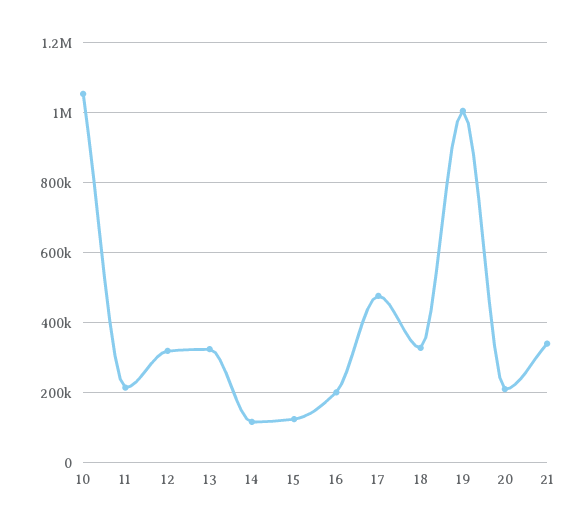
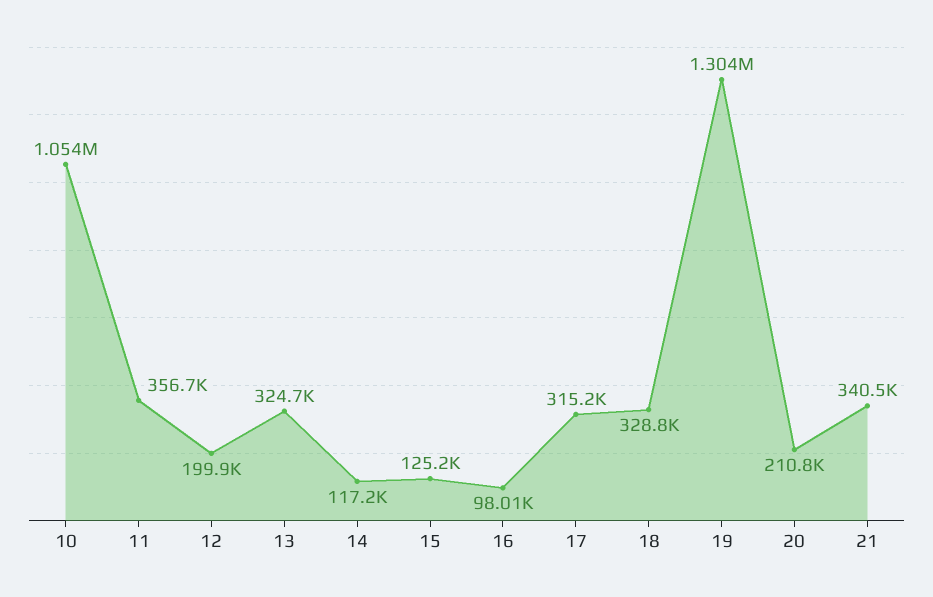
11: 220000 -> 356700
12: 320000 -> 199900
16: 200000 -> 98010
17: 480000 -> 315200
19: 1000000 -> 1304000

